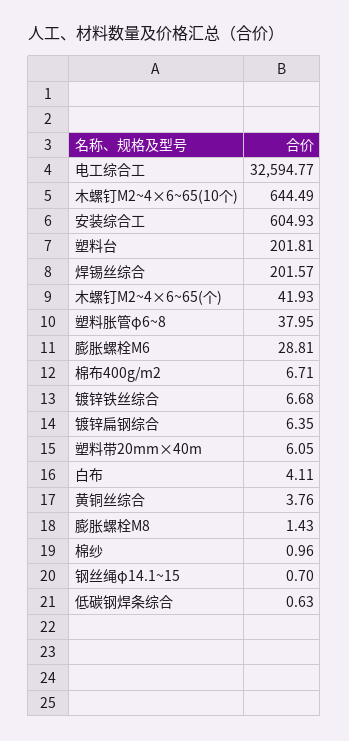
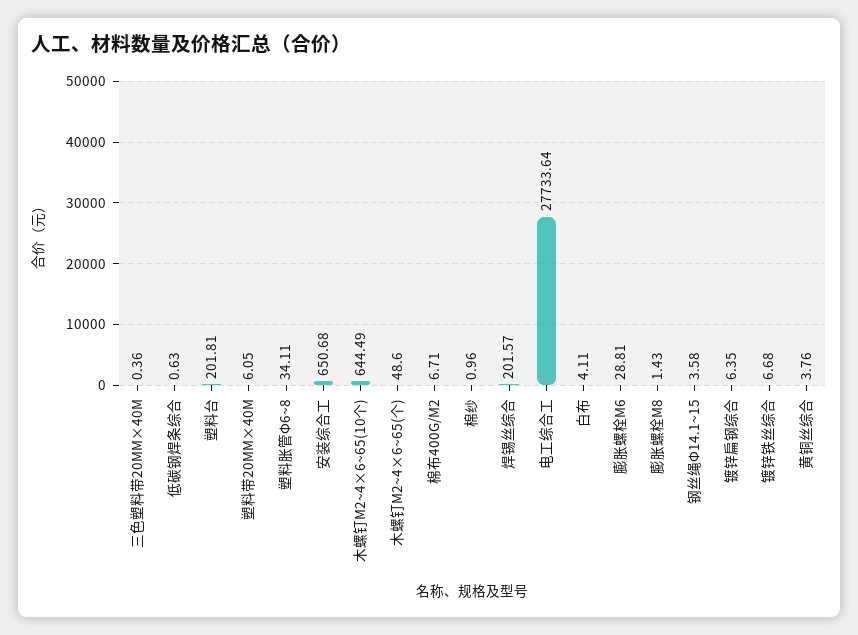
电工综合工: 32594.77 -> 27733.64
安装综合工: 604.93 -> 650.68
木螺钉M2~4×6~65(个): 41.93 -> 48.6
塑料胀管φ6~8: 37.95 -> 34.11
钢丝绳φ14.1~15: 0.7 -> 3.58
三色塑料带20MM×40M: none -> 0.36

